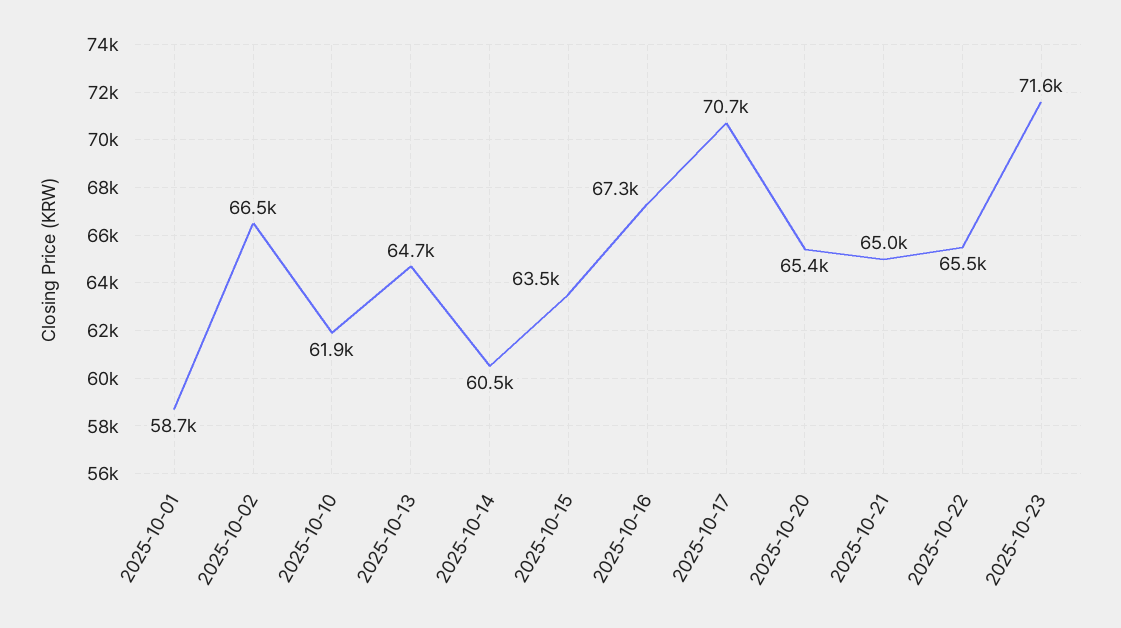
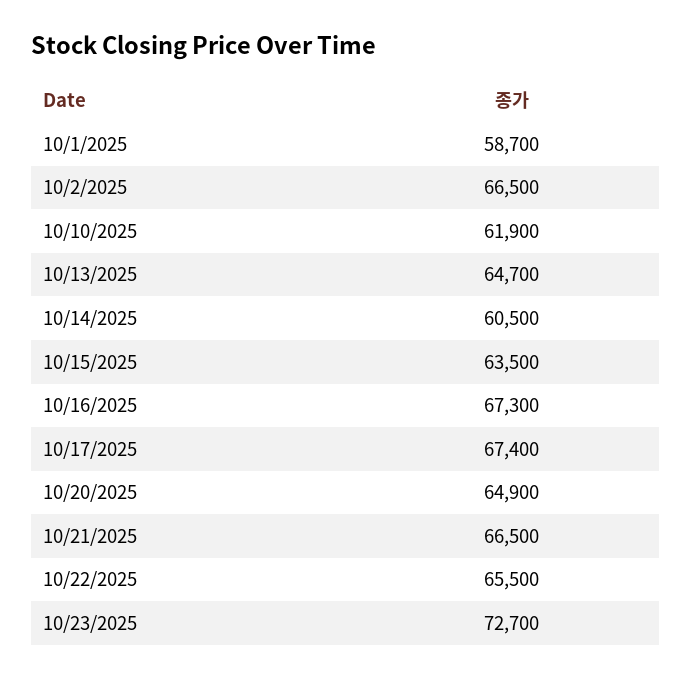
2025-10-17: 70700 -> 67400
2025-10-20: 65400 -> 64900
2025-10-21: 65000 -> 66500
2025-10-23: 71600 -> 72700

